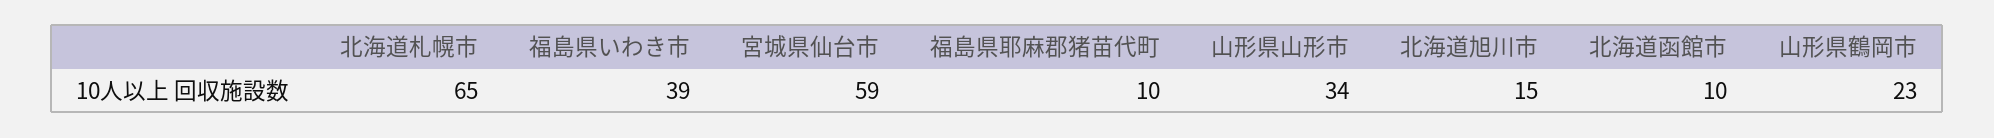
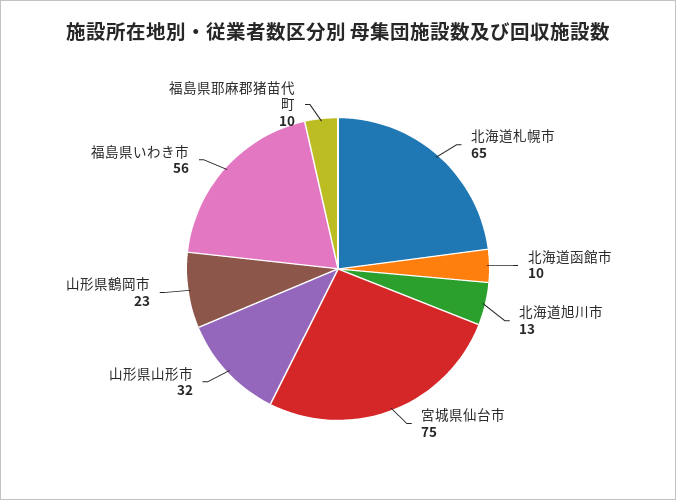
福島県いわき市: 39 -> 56
宮城県仙台市: 59 -> 75
山形県山形市: 34 -> 32
北海道旭川市: 15 -> 13

